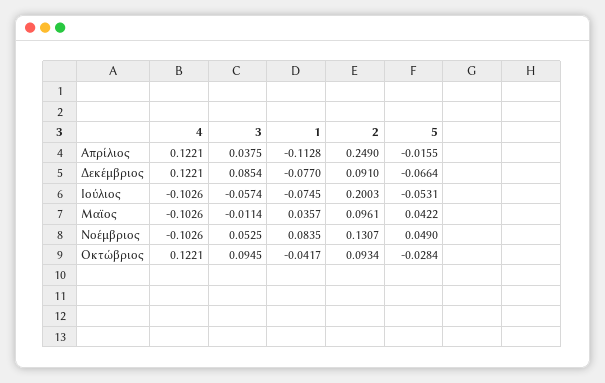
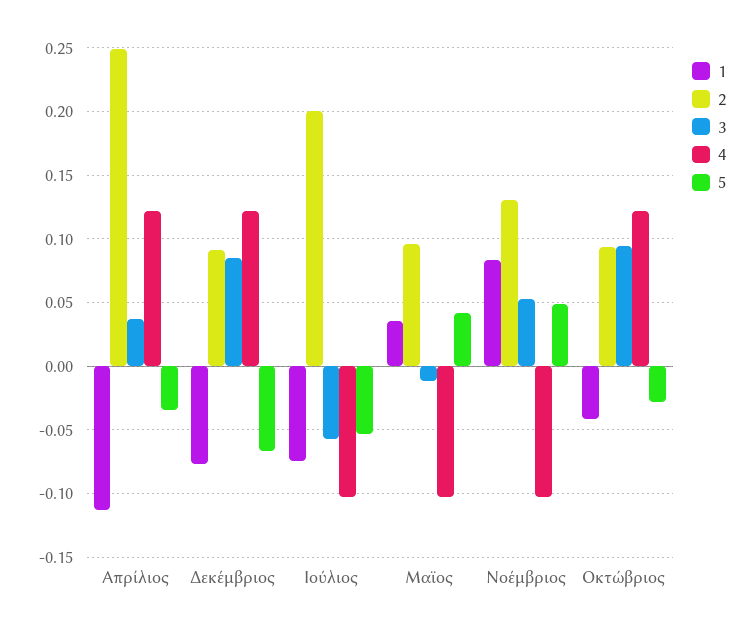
5, Απρίλιος: -0.0155 -> -0.035

